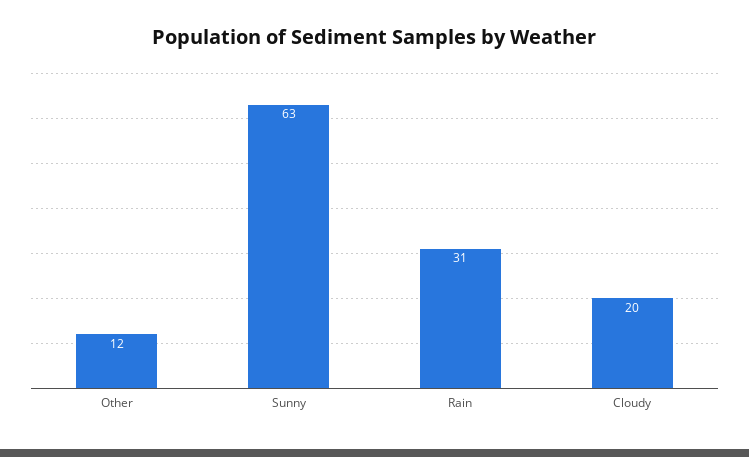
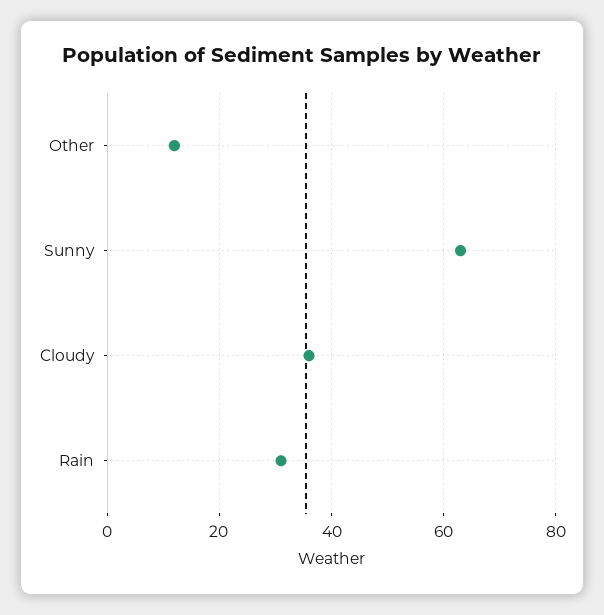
Cloudy: 20 -> 35

